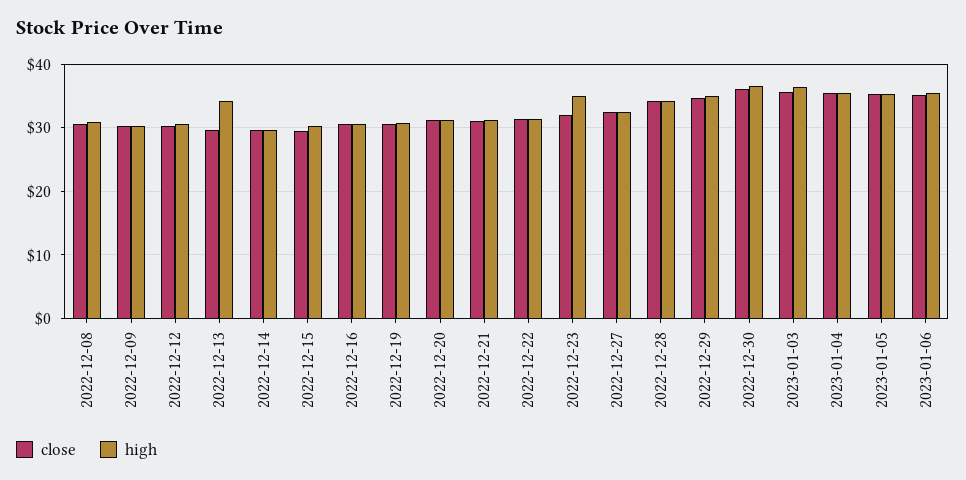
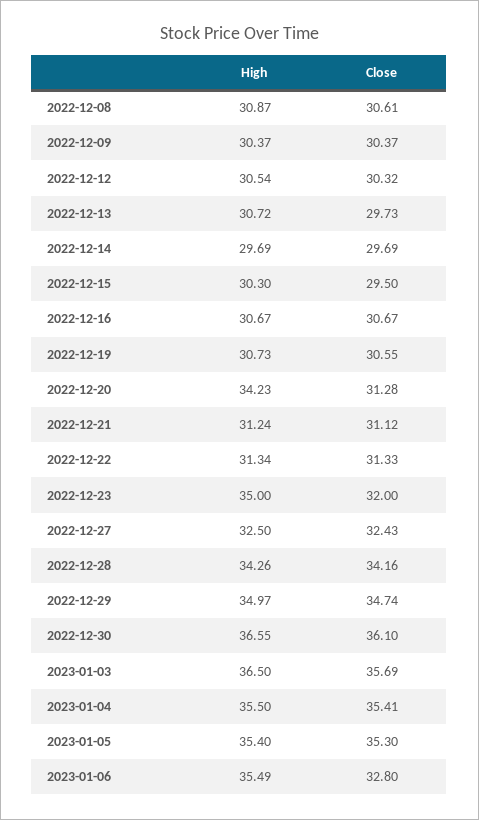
high, 2022-12-13: 34 -> 30.72
high, 2022-12-20: 31 -> 34.23
close, 2023-01-06: 35 -> 32.8

